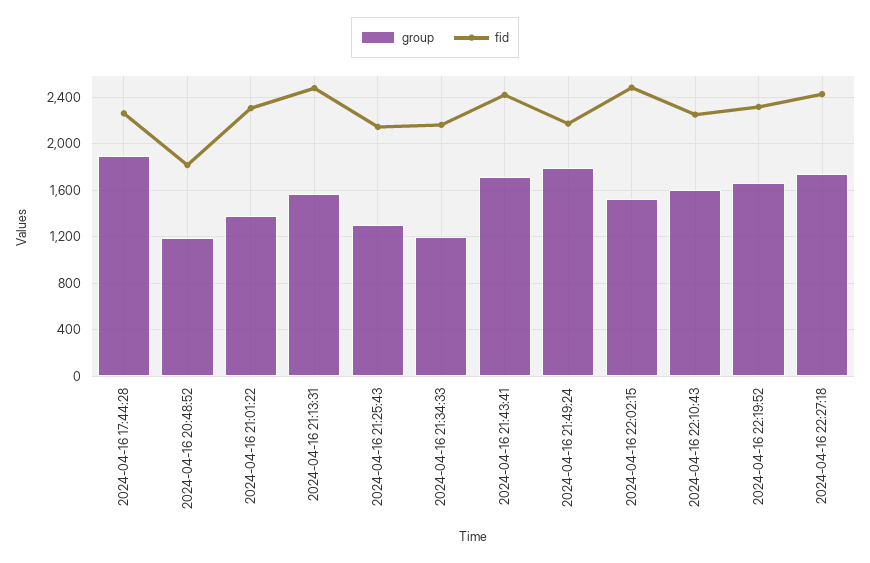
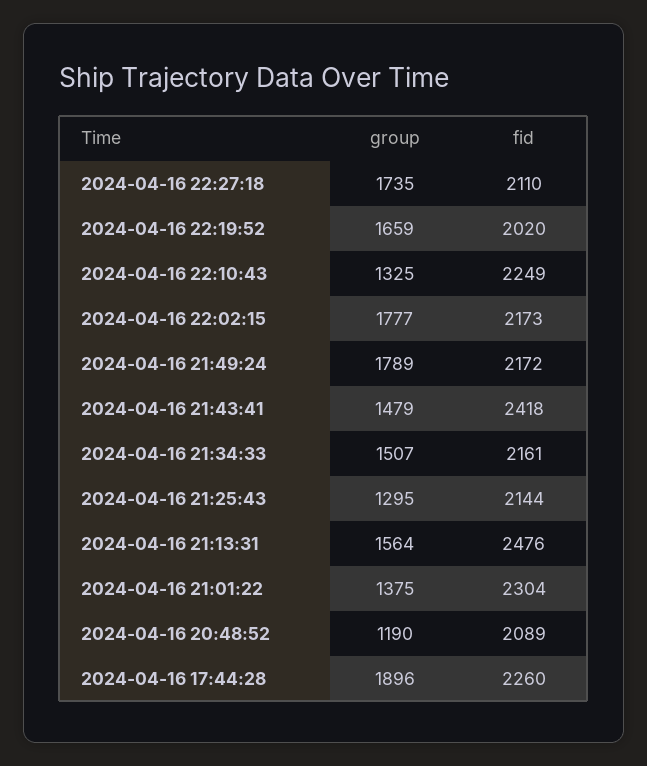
fid, 2024-04-16 20:48:52: 1800 -> 2089
group, 2024-04-16 21:34:33: 1200 -> 1507
group, 2024-04-16 21:43:41: 1700 -> 1479
group, 2024-04-16 22:02:15: 1500 -> 1777
fid, 2024-04-16 22:02:15: 2500 -> 2173
group, 2024-04-16 22:10:43: 1600 -> 1325
fid, 2024-04-16 22:19:52: 2300 -> 2020
fid, 2024-04-16 22:27:18: 2400 -> 2110

